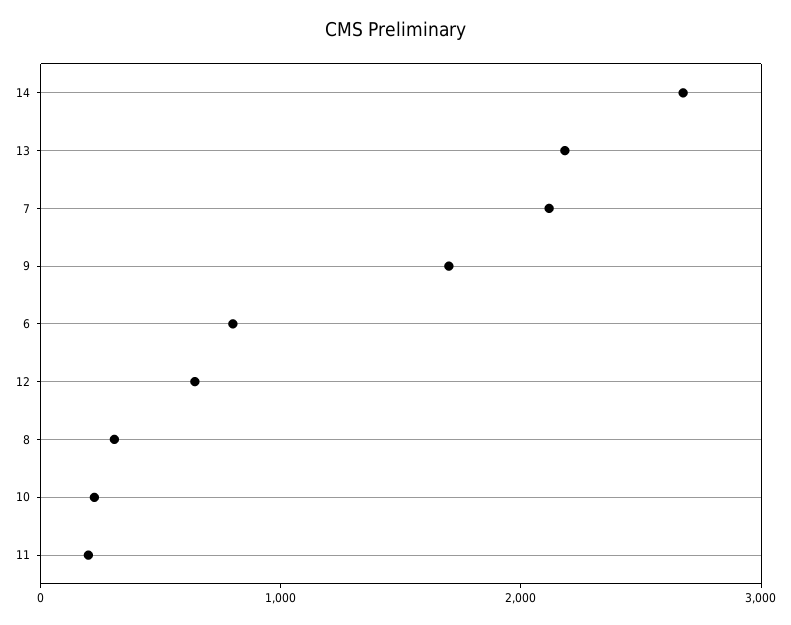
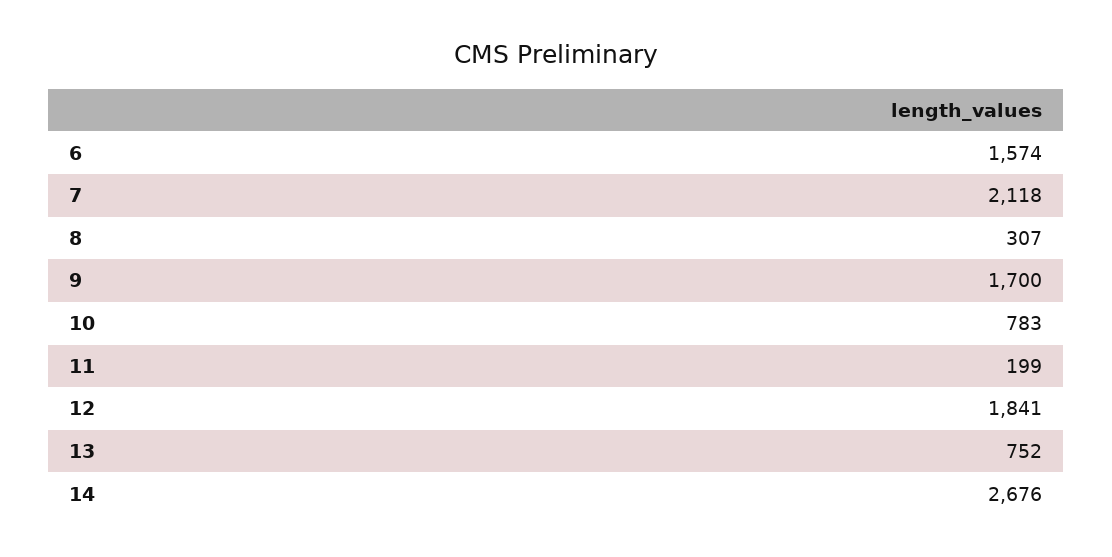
13: 2200 -> 752
6: 800 -> 1574
12: 600 -> 1841
10: 200 -> 783

